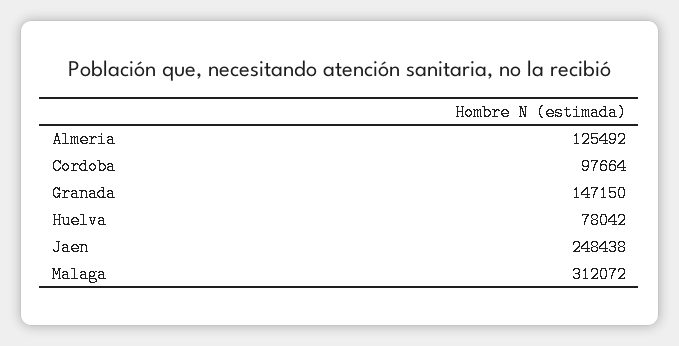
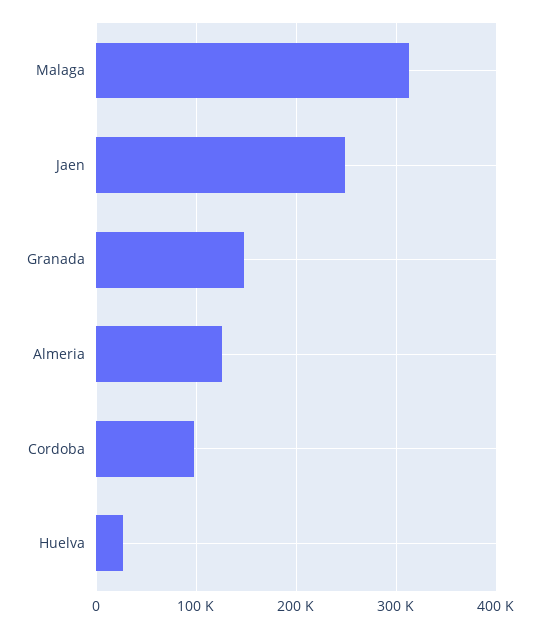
Huelva: 78042 -> 30000

